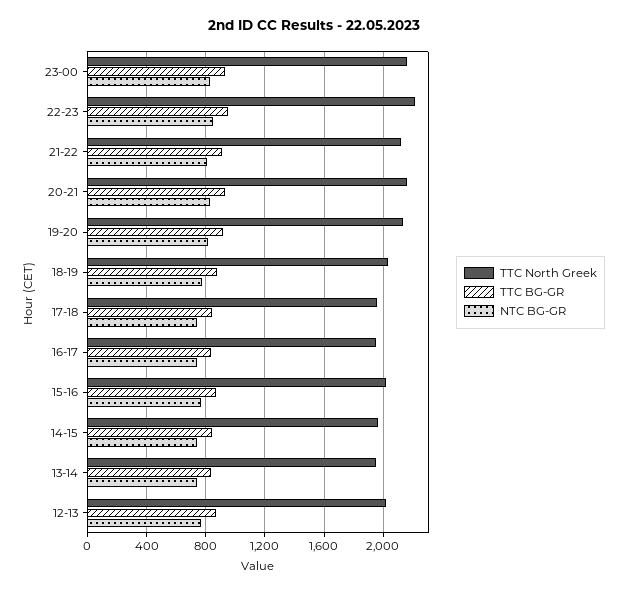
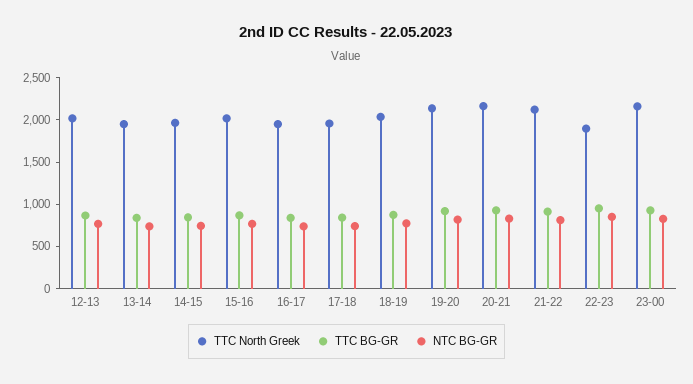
TTC North Greek, 22-23: 2200 -> 1900

